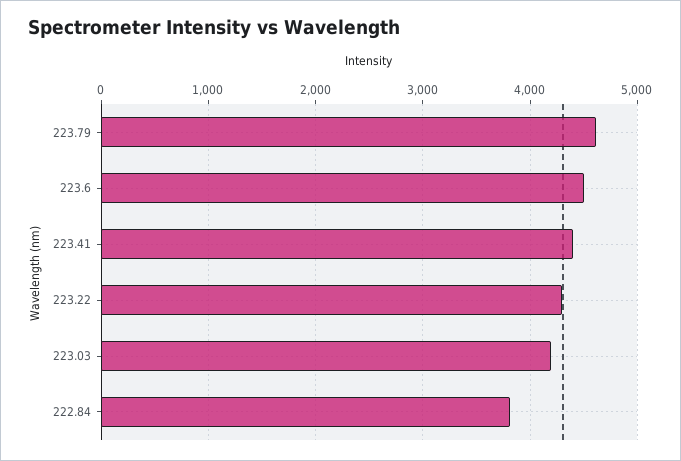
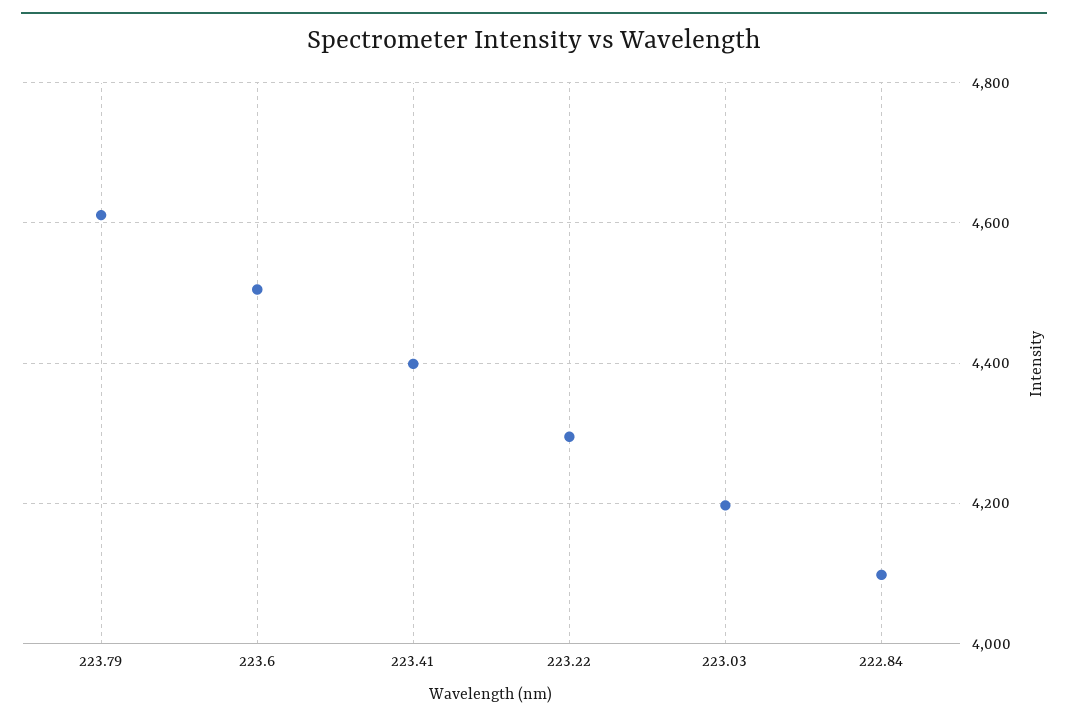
222.84: 3800 -> 4100

